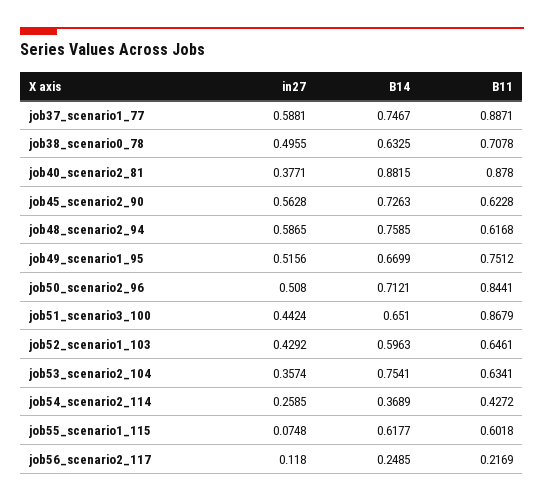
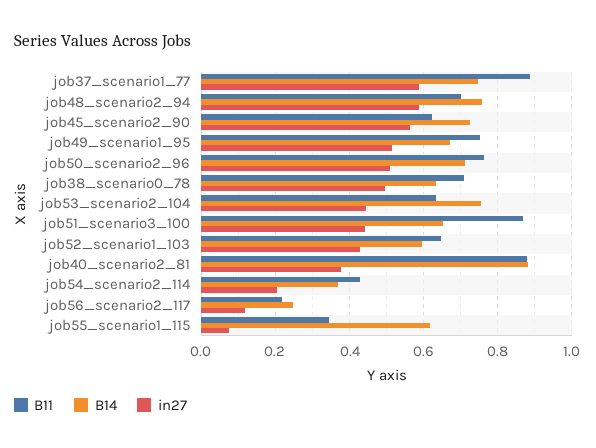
B11, job48_scenario2_94: 0.6168 -> 0.7
B11, job50_scenario2_96: 0.8441 -> 0.76
in27, job53_scenario2_104: 0.3574 -> 0.44
in27, job54_scenario2_114: 0.2585 -> 0.2
B11, job55_scenario1_115: 0.6018 -> 0.34

